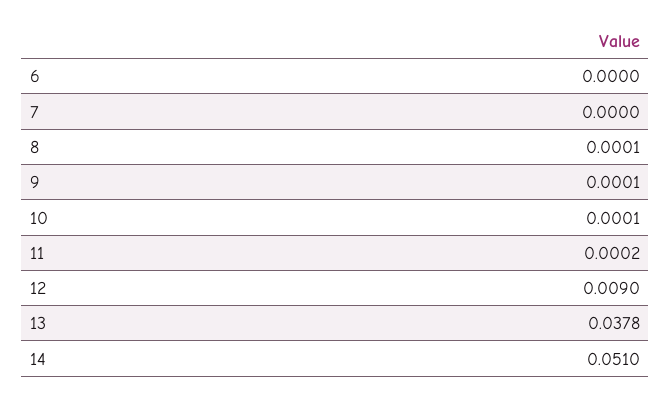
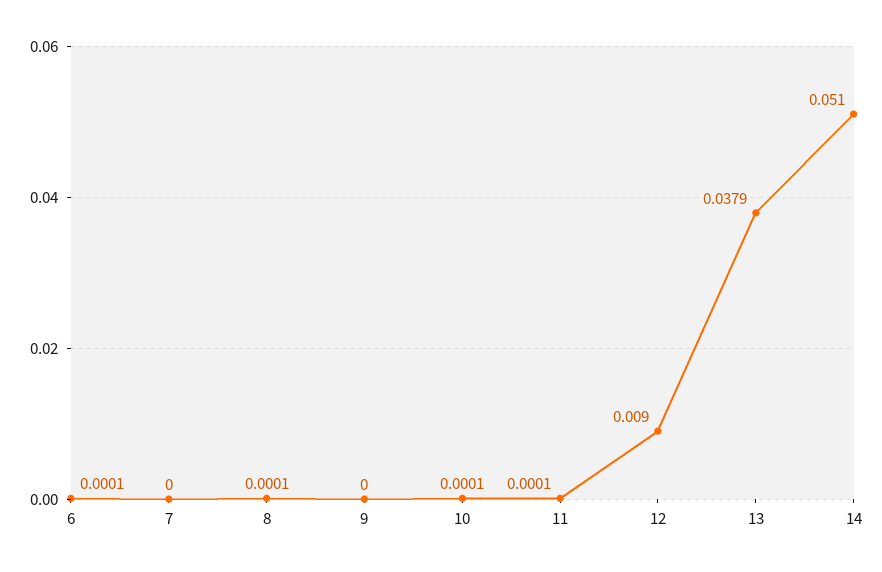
6: 0 -> 0.0001
9: 0.0001 -> 0
11: 0.0002 -> 0.0001
13: 0.0378 -> 0.0379

